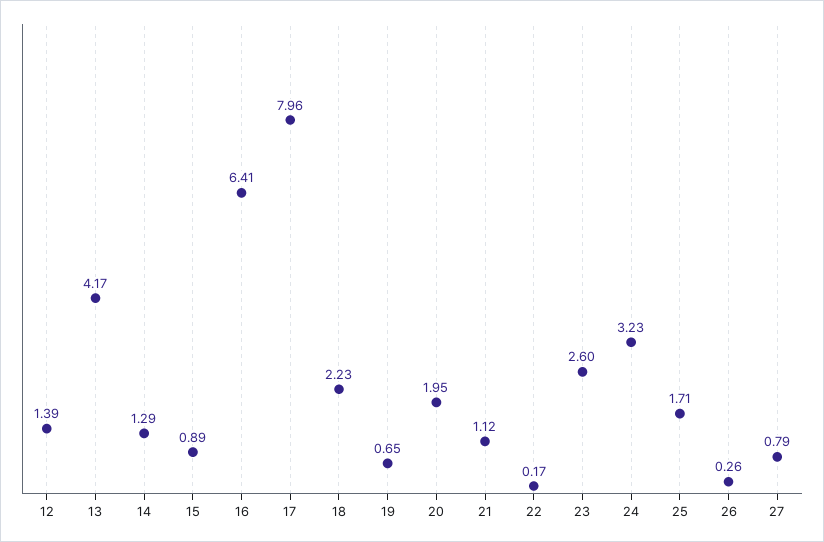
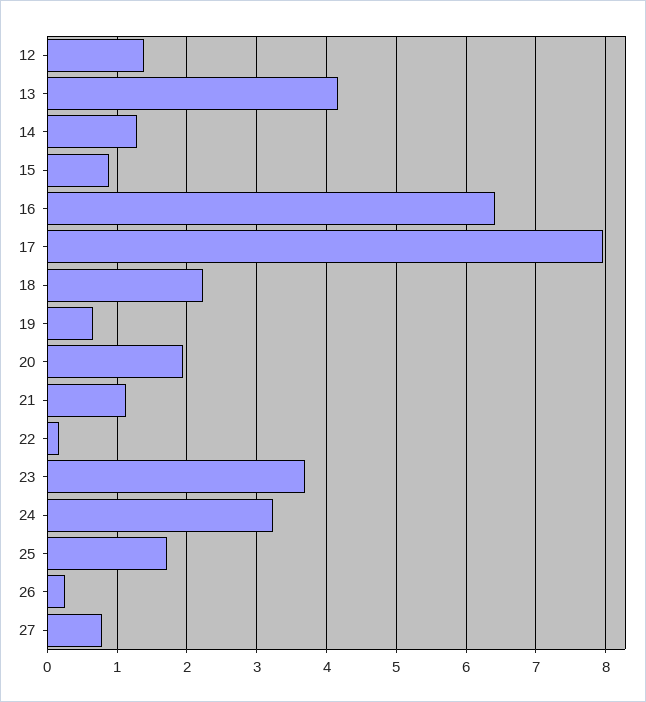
23: 2.6 -> 3.7

